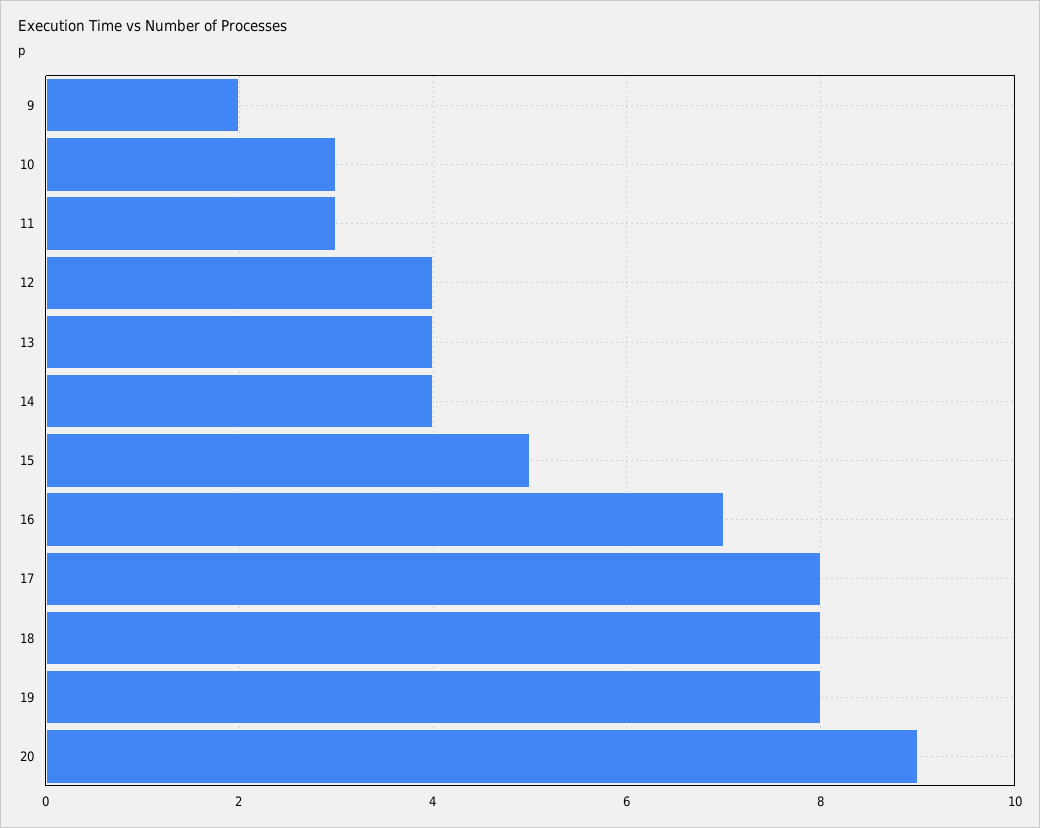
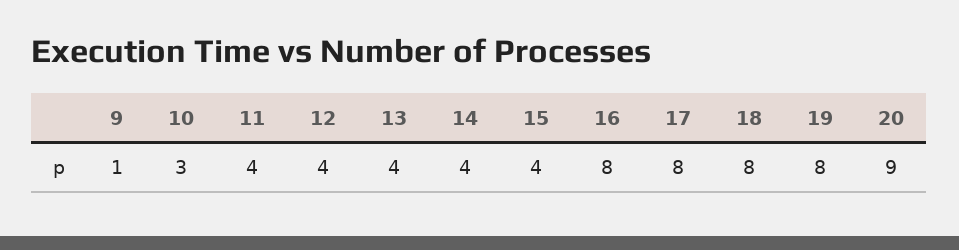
9: 2 -> 1
11: 3 -> 4
15: 5 -> 4
16: 7 -> 8

